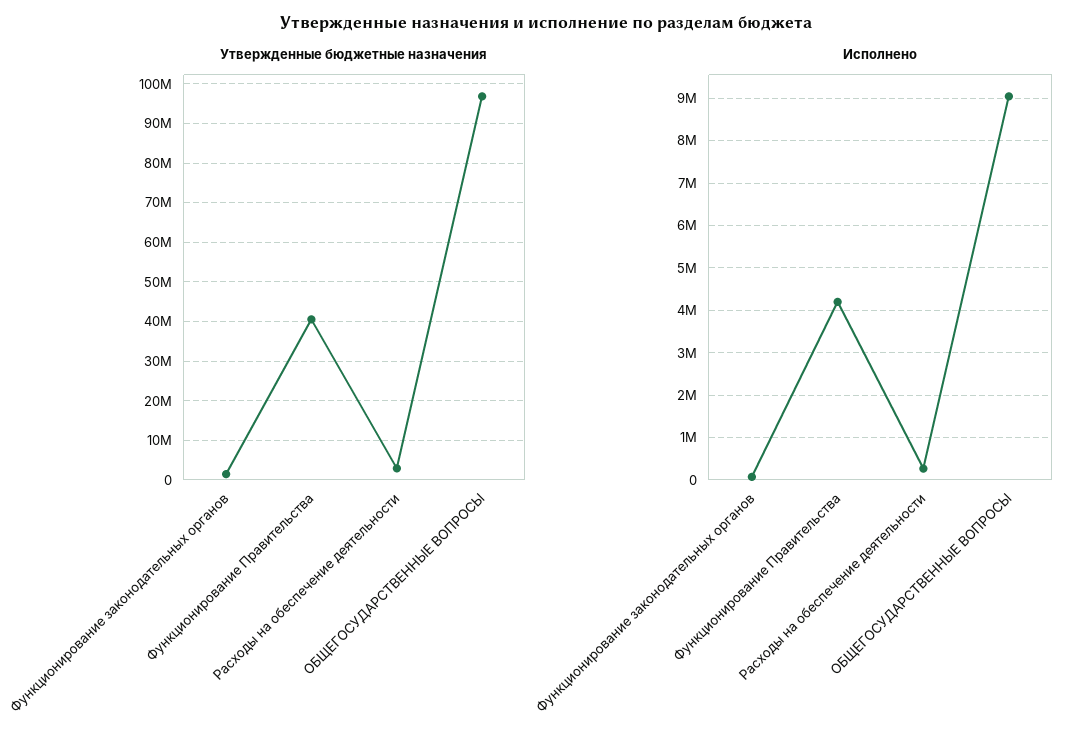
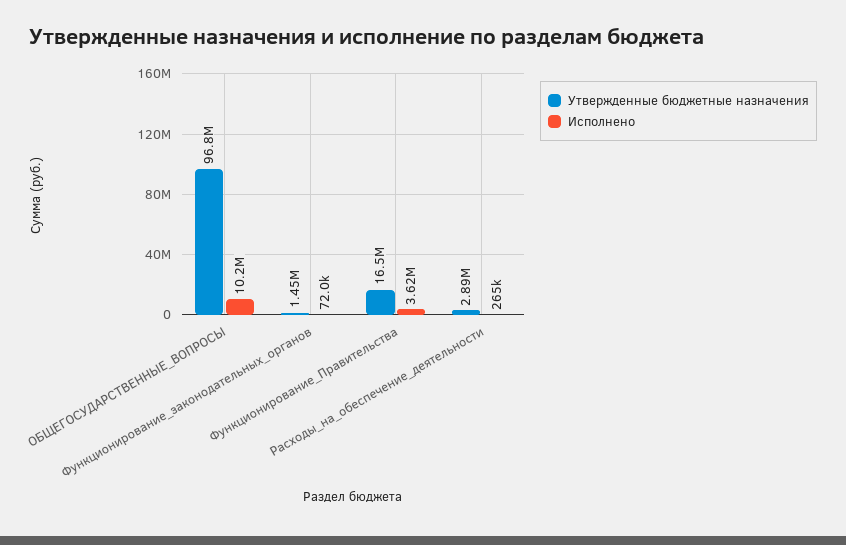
Утвержденные бюджетные назначения, Функционирование Правительства: 40000000 -> 16500000
Исполнено, Функционирование Правительства: 4200000 -> 3620000
Исполнено, ОБЩЕГОСУДАРСТВЕННЫЕ ВОПРОСЫ: 9000000 -> 10200000

